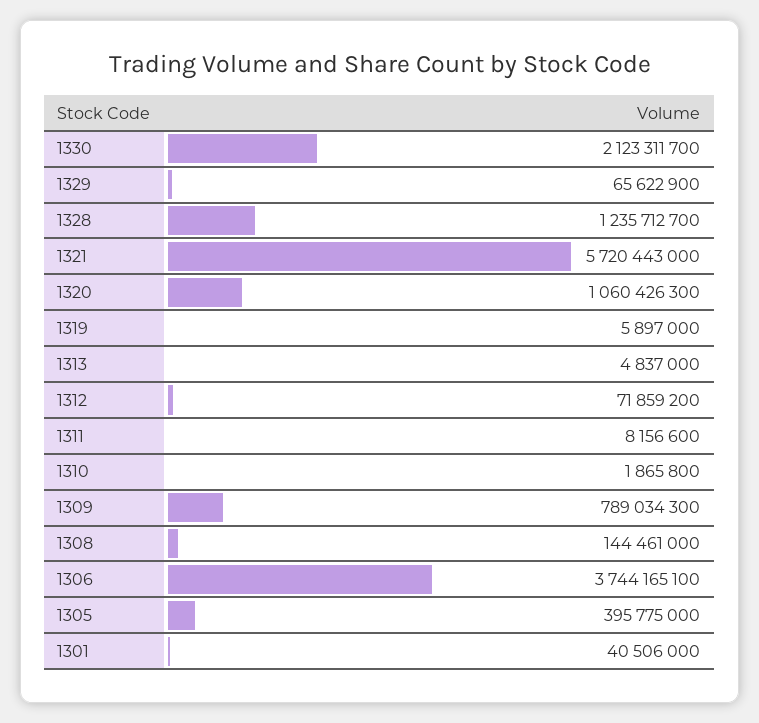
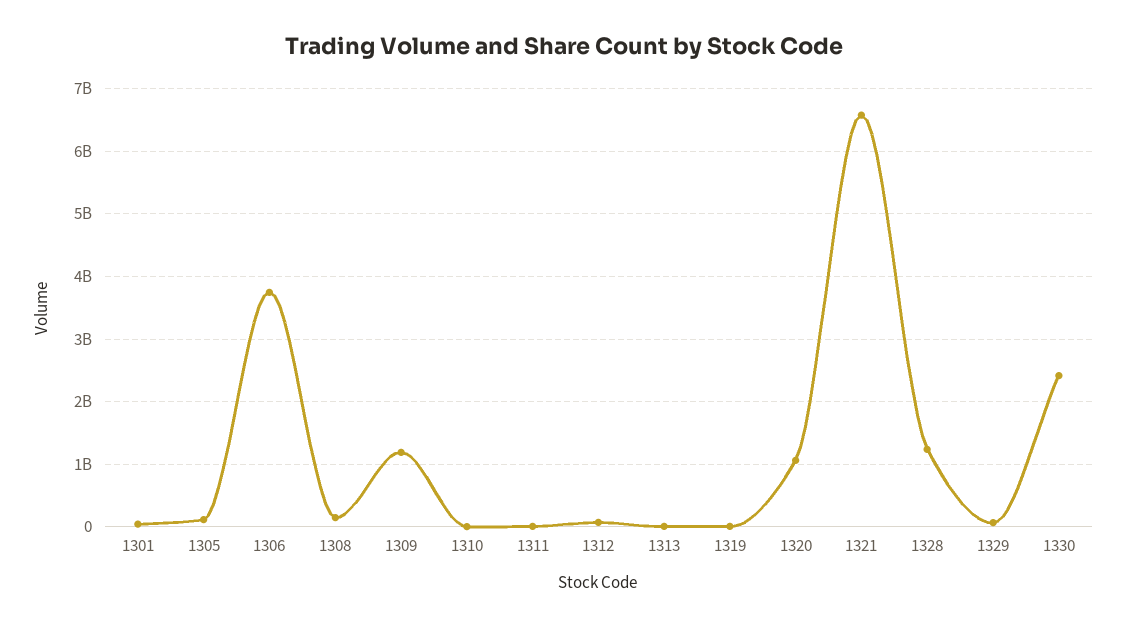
1330: 2123311700 -> 2400000000
1321: 5720443000 -> 6600000000
1309: 789034300 -> 1200000000
1305: 395775000 -> 100000000

